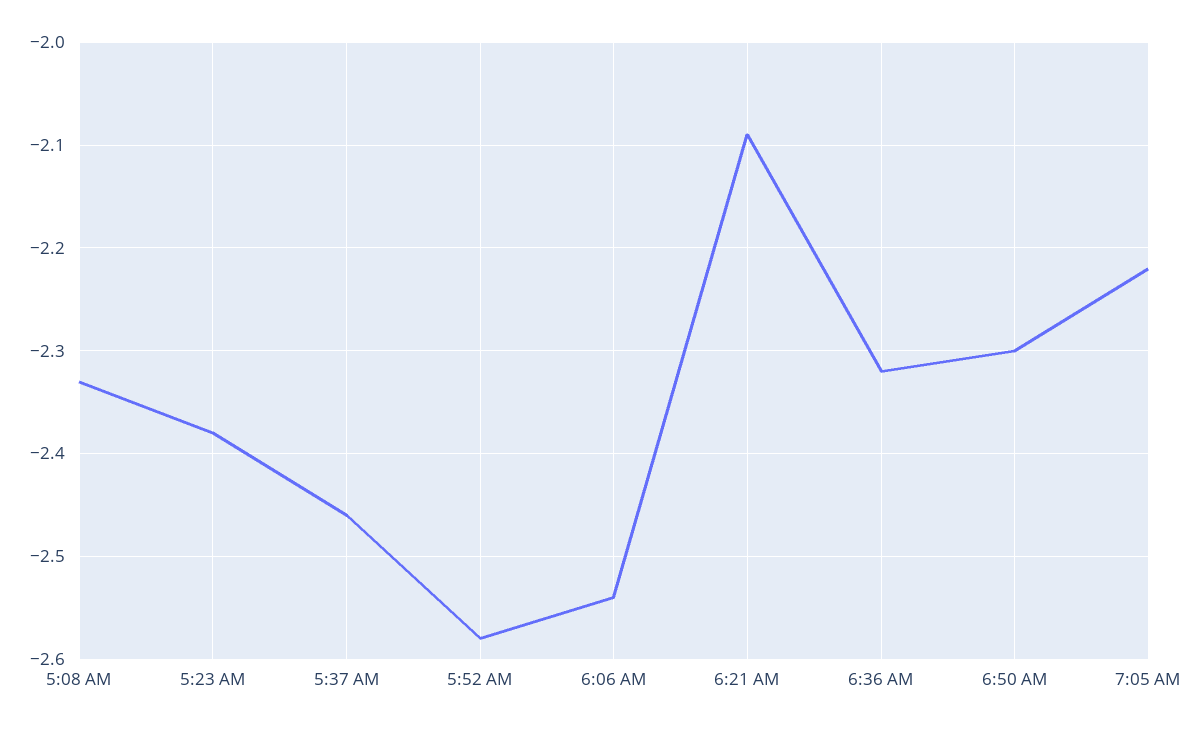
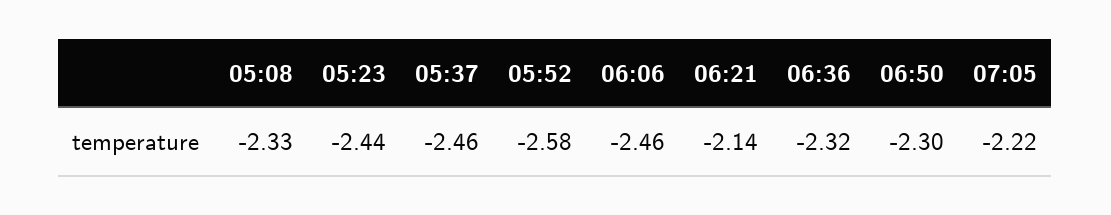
5:23 AM: -2.38 -> -2.44
6:06 AM: -2.54 -> -2.46
6:21 AM: -2.09 -> -2.14

